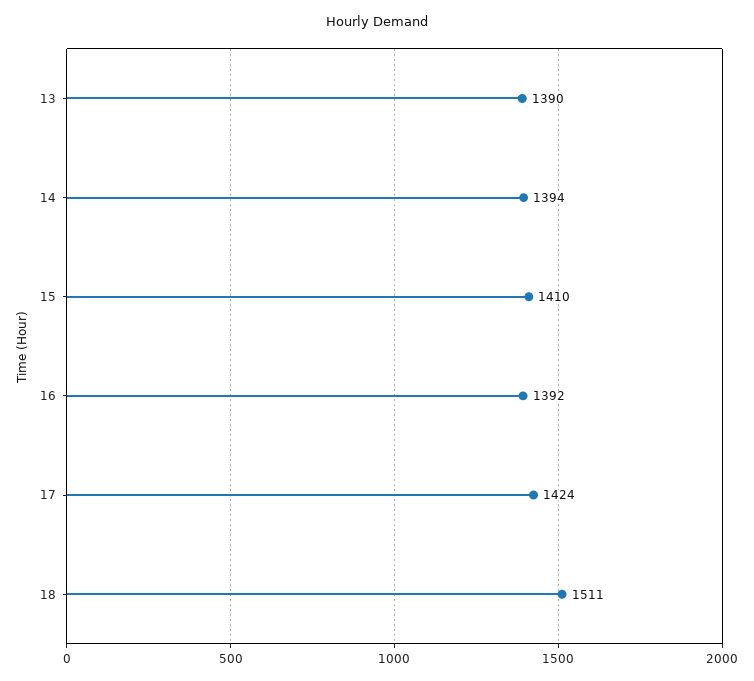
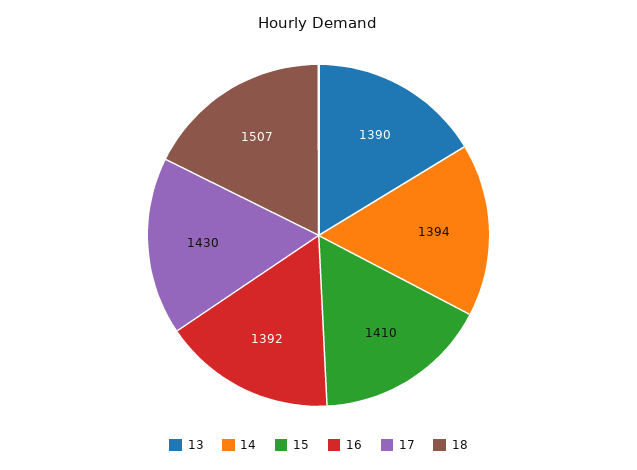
17: 1424 -> 1430
18: 1511 -> 1507

